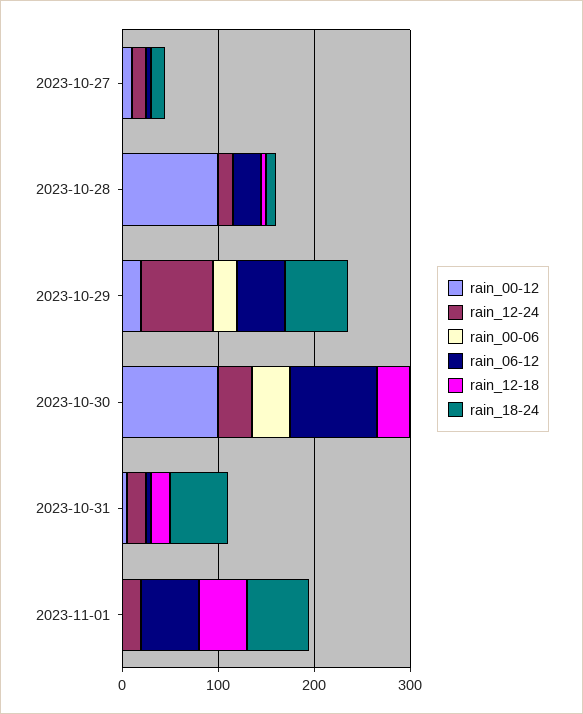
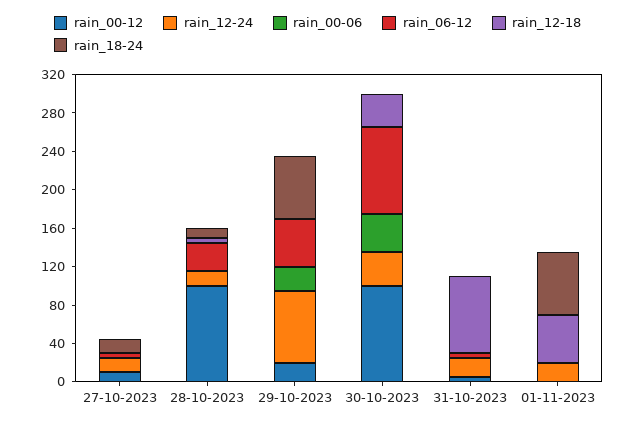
rain_12-18, 2023-10-31: 20 -> 80
rain_18-24, 2023-10-31: 60 -> 0
rain_06-12, 2023-11-01: 60 -> 0

